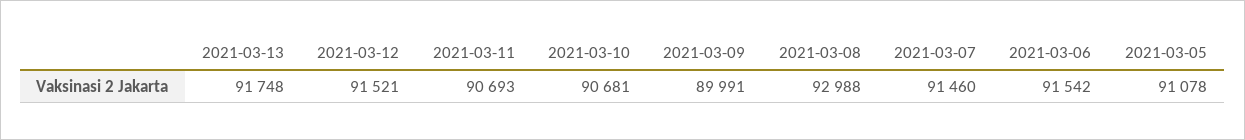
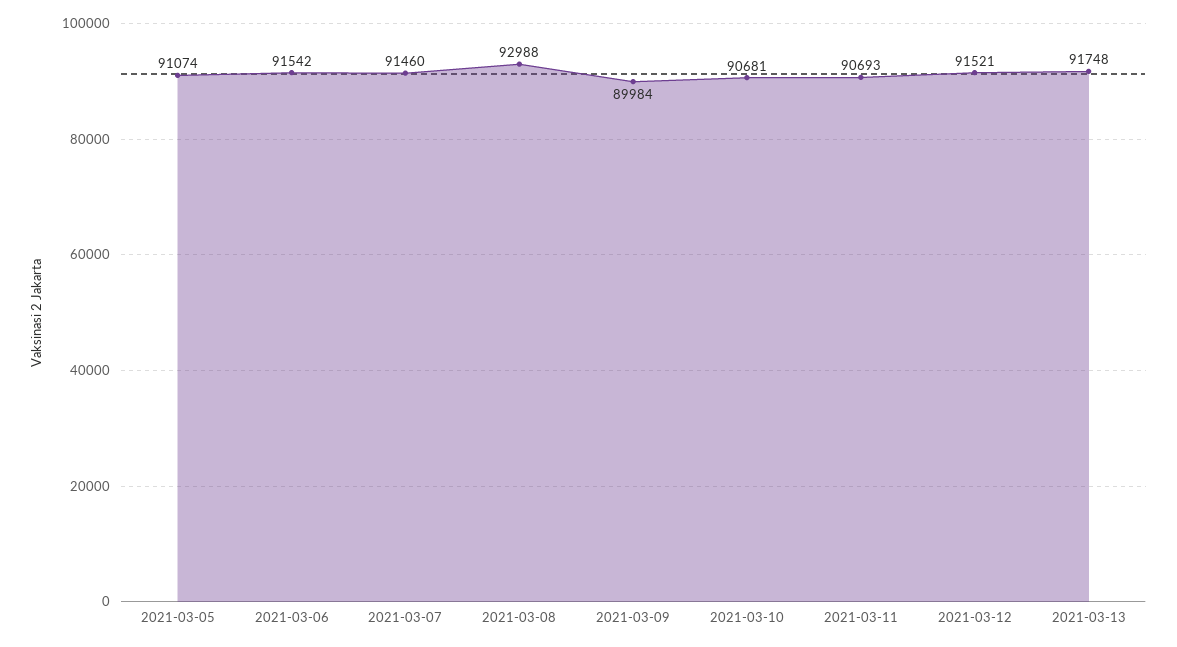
2021-03-09: 89991 -> 89984
2021-03-05: 91078 -> 91074

